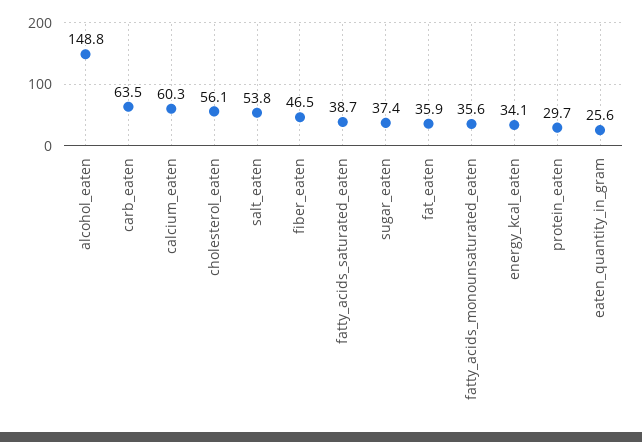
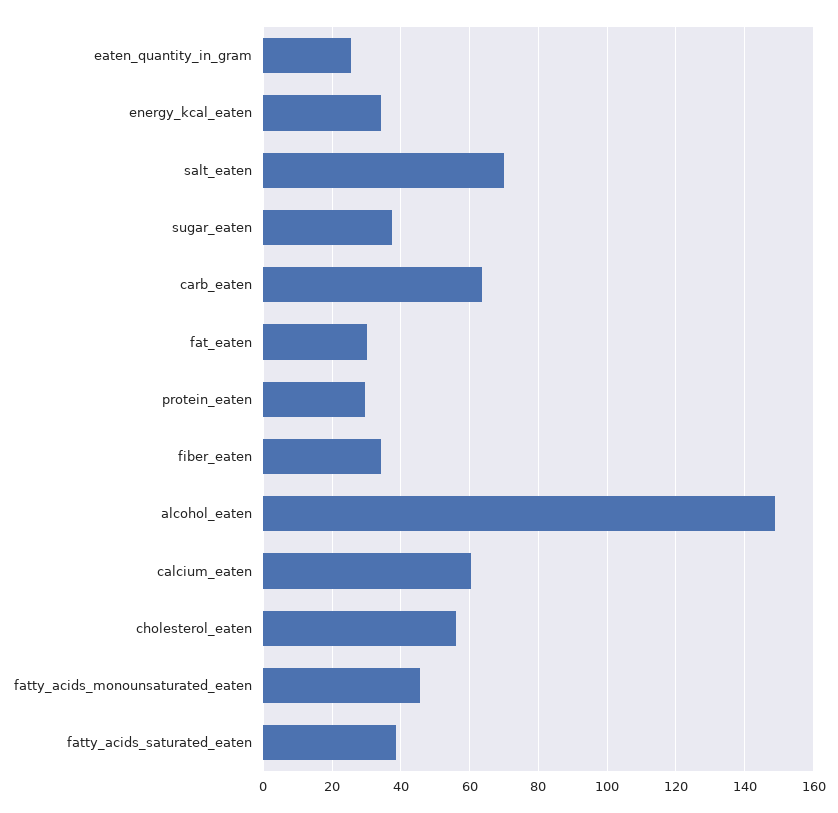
salt_eaten: 53.8 -> 70
fiber_eaten: 46.5 -> 34
fat_eaten: 35.9 -> 30
fatty_acids_monounsaturated_eaten: 35.6 -> 46

